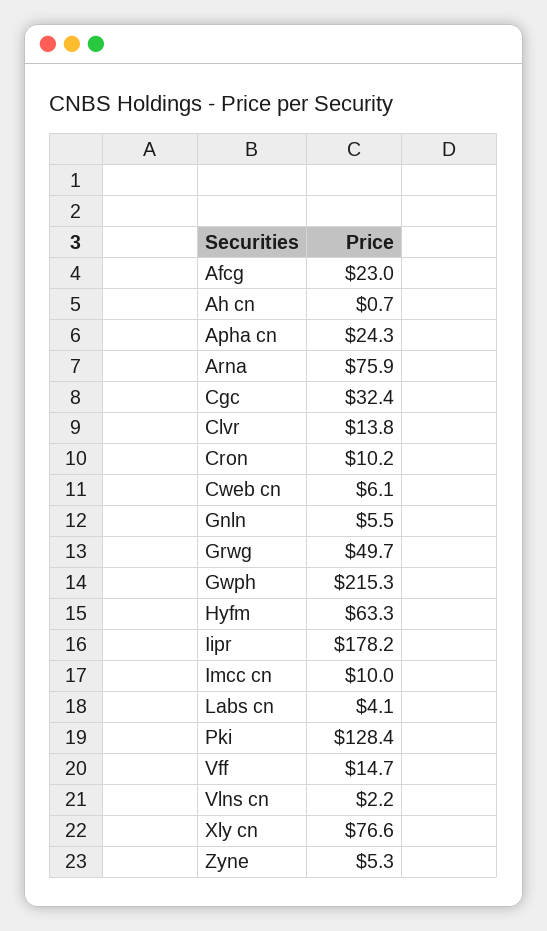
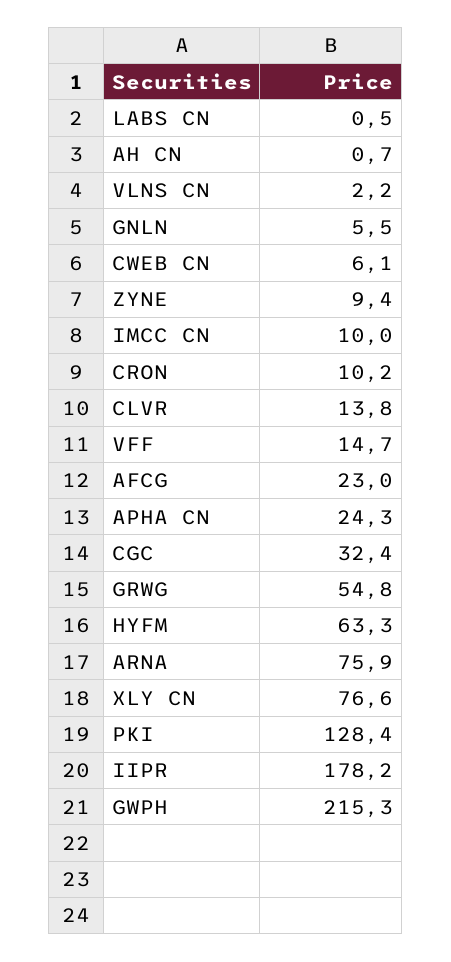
Grwg: 49.7 -> 54.8
Labs cn: 4.1 -> 0.5
Zyne: 5.3 -> 9.4

